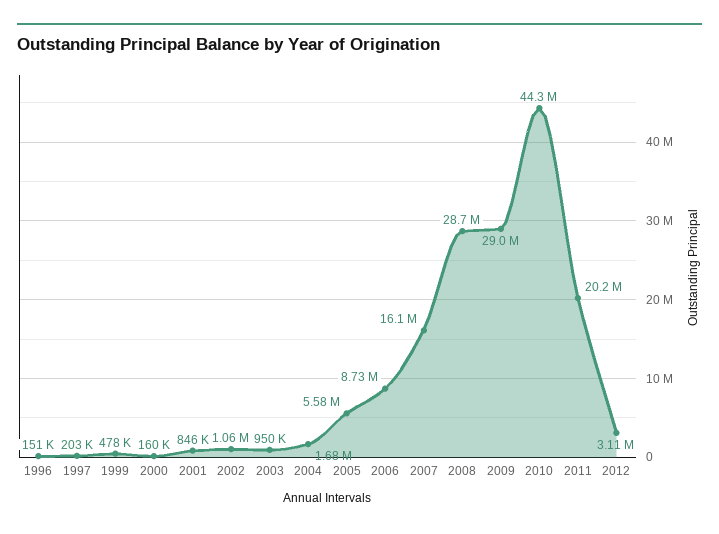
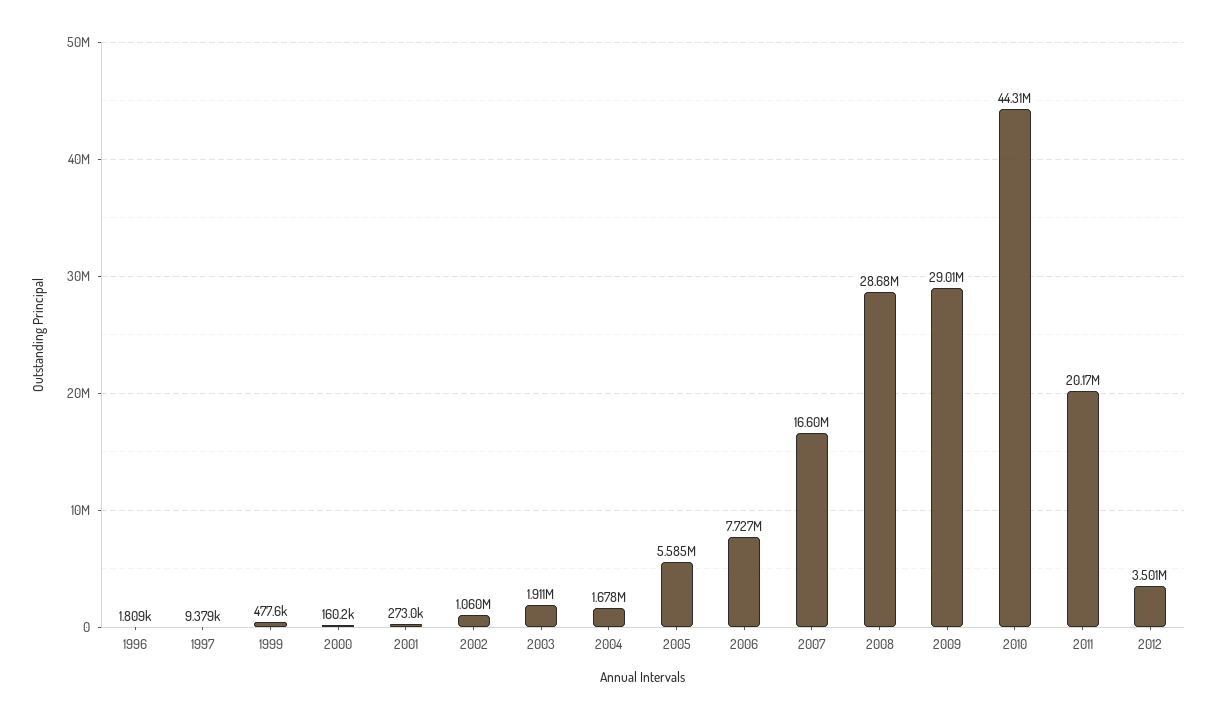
1996: 151000 -> 1809
1997: 203000 -> 9379
2001: 846000 -> 273000
2003: 950000 -> 1911000
2006: 8730000 -> 7727000
2007: 16100000 -> 16600000
2012: 3110000 -> 3501000

